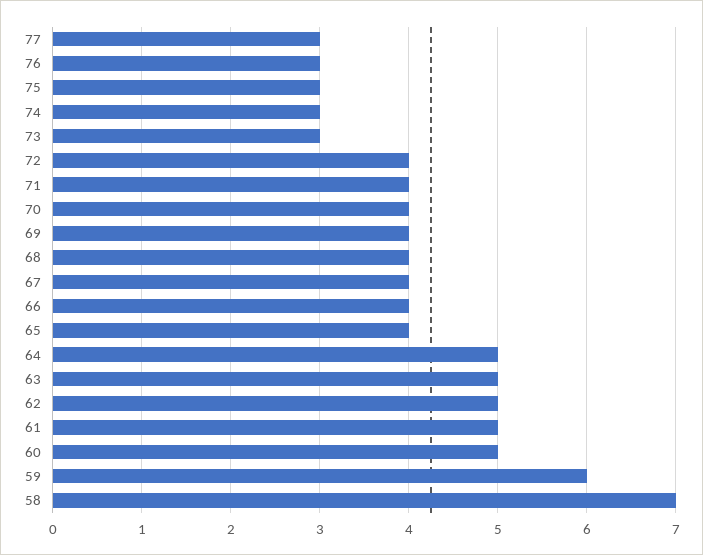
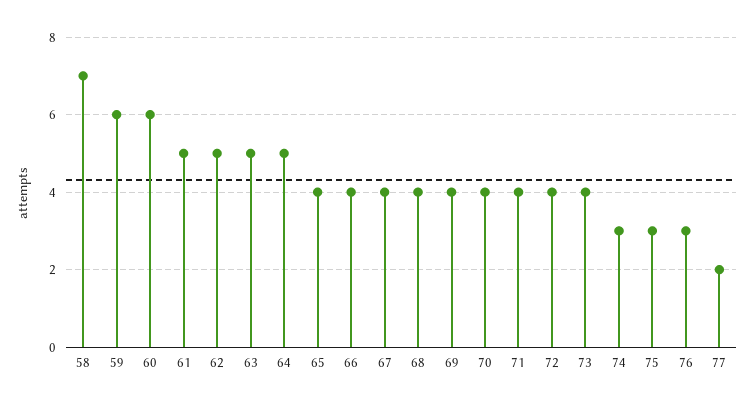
77: 3 -> 2
73: 3 -> 4
60: 5 -> 6

